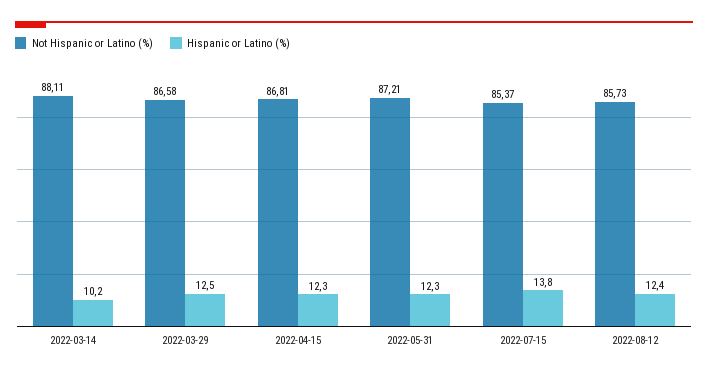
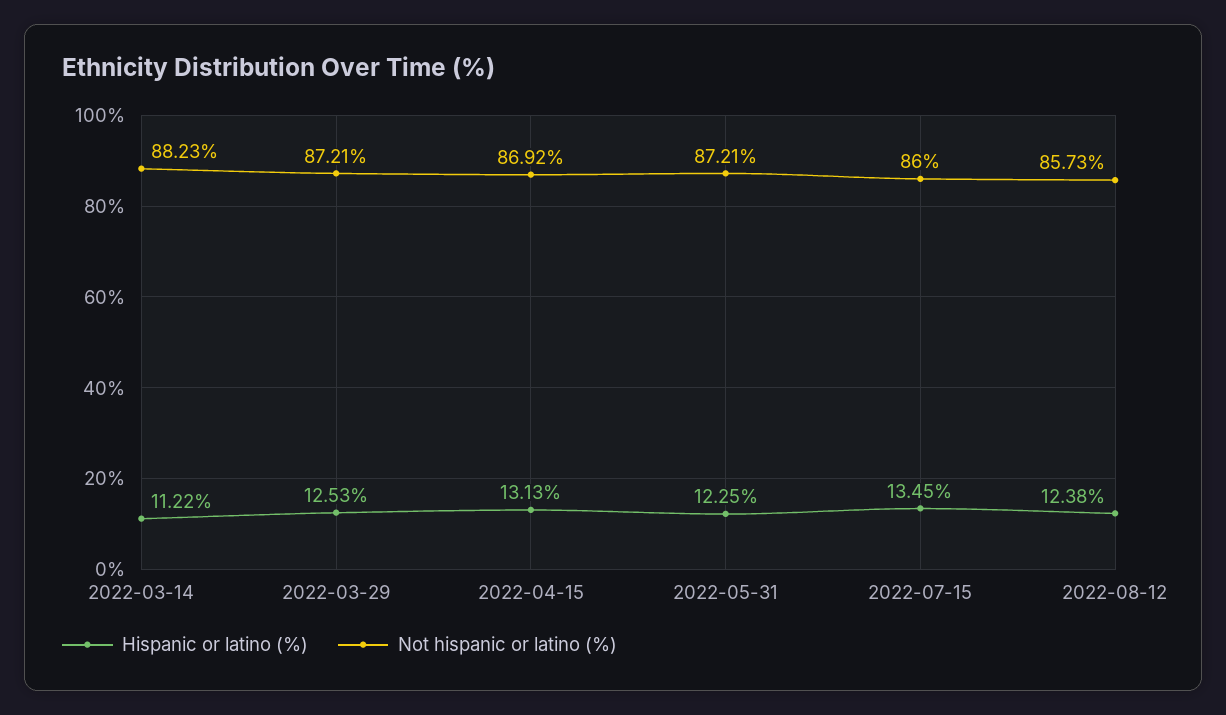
Not Hispanic or Latino (%), 2022-03-14: 88.11 -> 88.23
Hispanic or Latino (%), 2022-03-14: 10.2 -> 11.22
Not Hispanic or Latino (%), 2022-03-29: 86.58 -> 87.21
Not Hispanic or Latino (%), 2022-04-15: 86.81 -> 86.92
Hispanic or Latino (%), 2022-04-15: 12.3 -> 13.13
Not Hispanic or Latino (%), 2022-07-15: 85.37 -> 86
Hispanic or Latino (%), 2022-07-15: 13.8 -> 13.45

